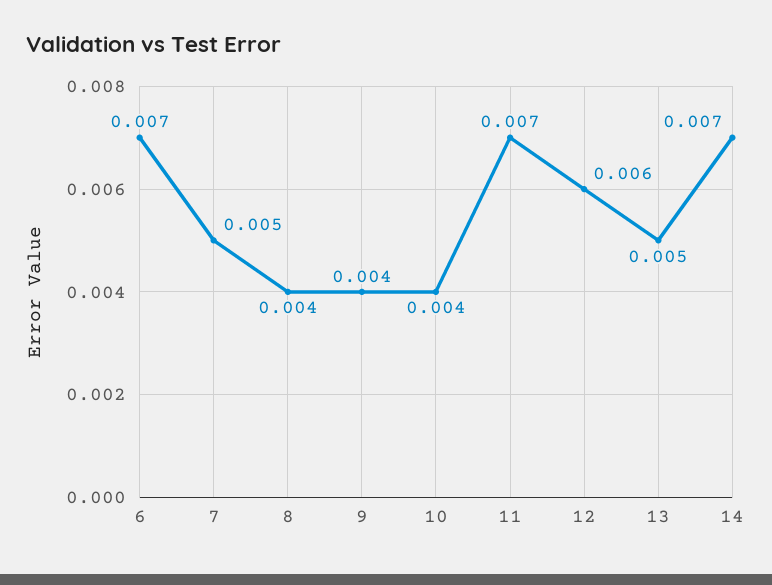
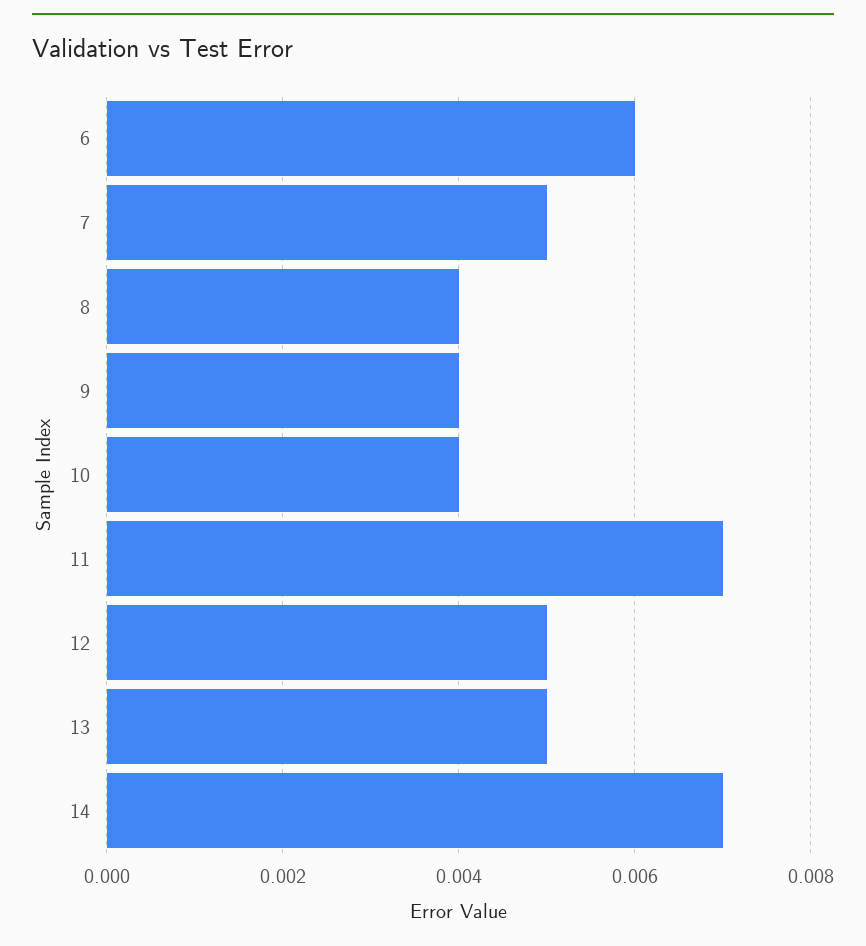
6: 0.007 -> 0.006
12: 0.006 -> 0.005

